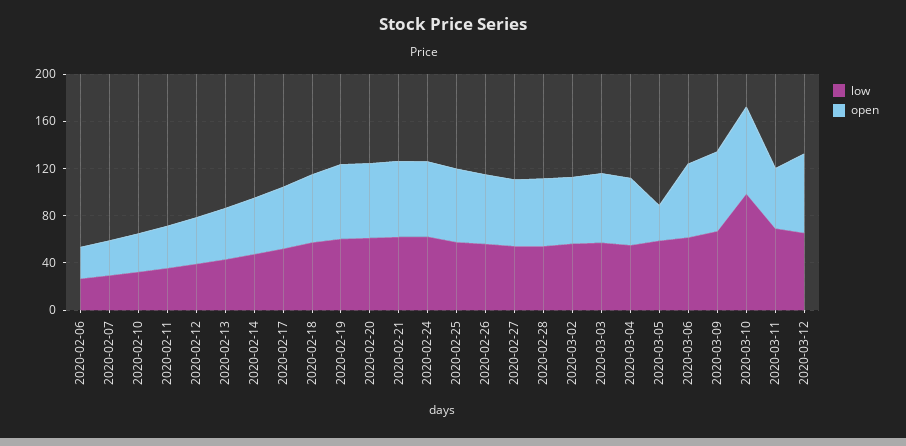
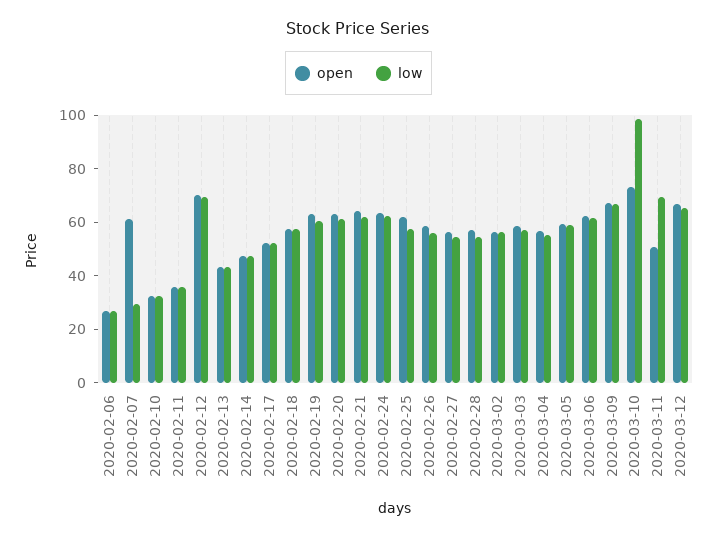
open, 2020-02-07: 30 -> 60
low, 2020-02-12: 40 -> 70
open, 2020-02-12: 40 -> 70
open, 2020-03-05: 30 -> 60

